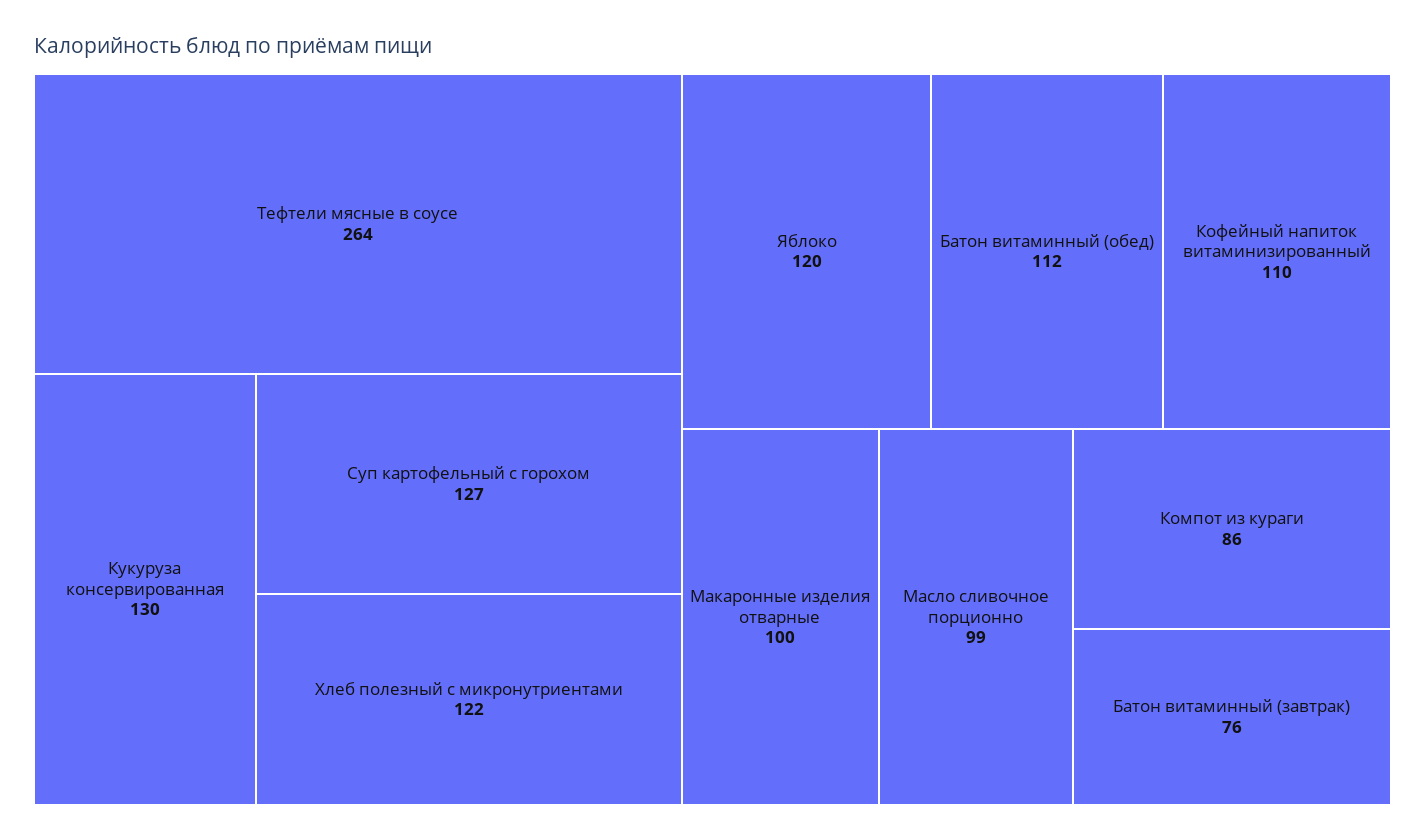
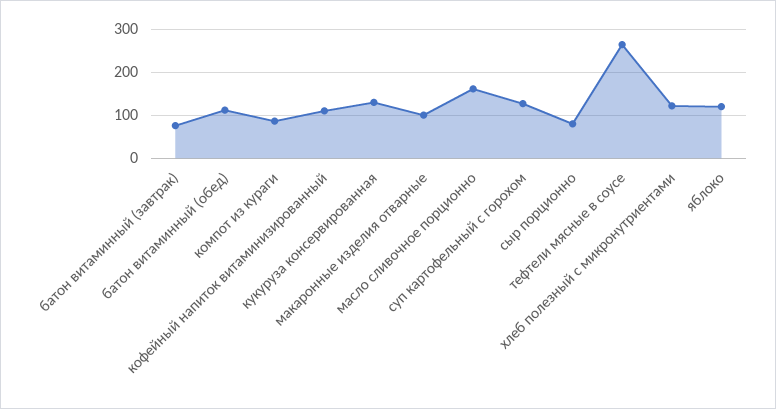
Масло сливочное порционно: 99 -> 160
сыр порционно: none -> 80

